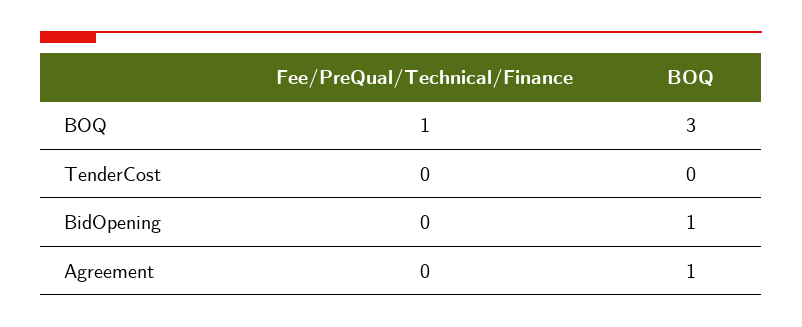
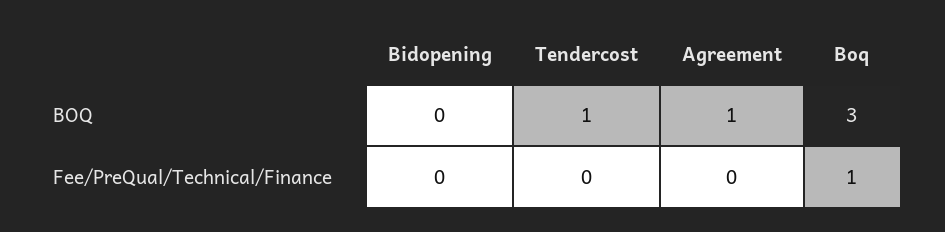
BOQ, TenderCost: 0 -> 1
BOQ, BidOpening: 1 -> 0

